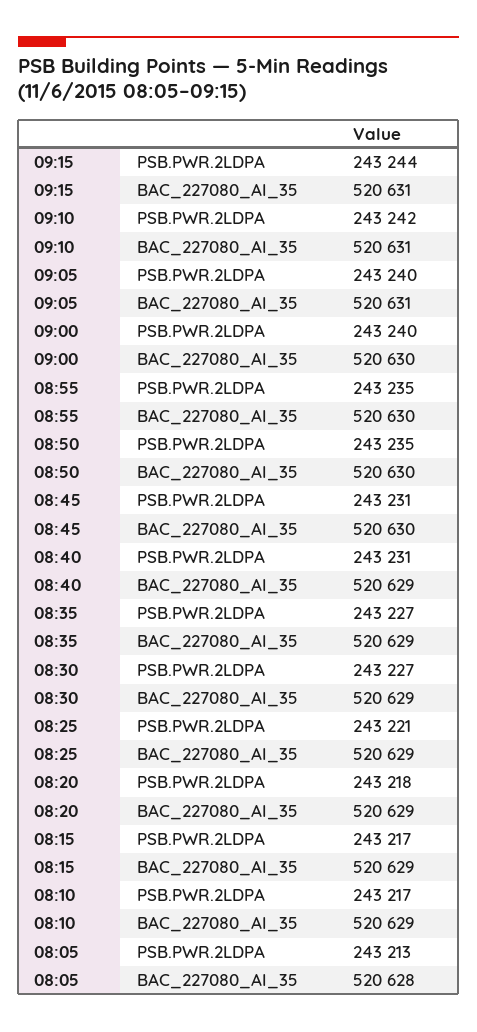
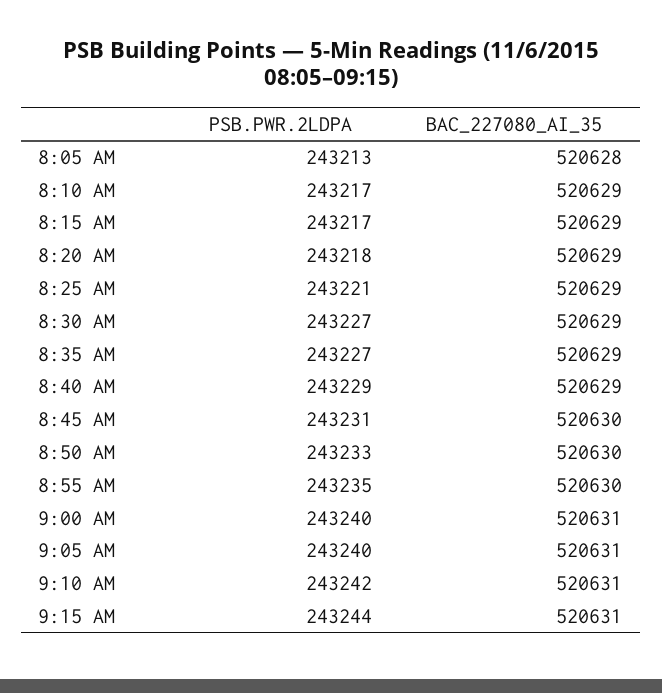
09:00, BAC_227080_AI_35: 520630 -> 520631
08:50, PSB.PWR.2LDPA: 243235 -> 243233
08:40, PSB.PWR.2LDPA: 243231 -> 243229

